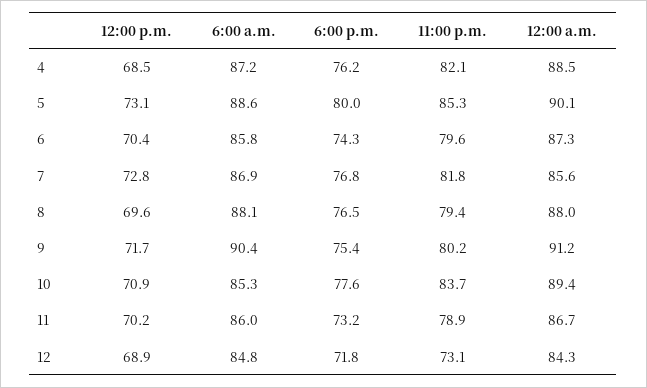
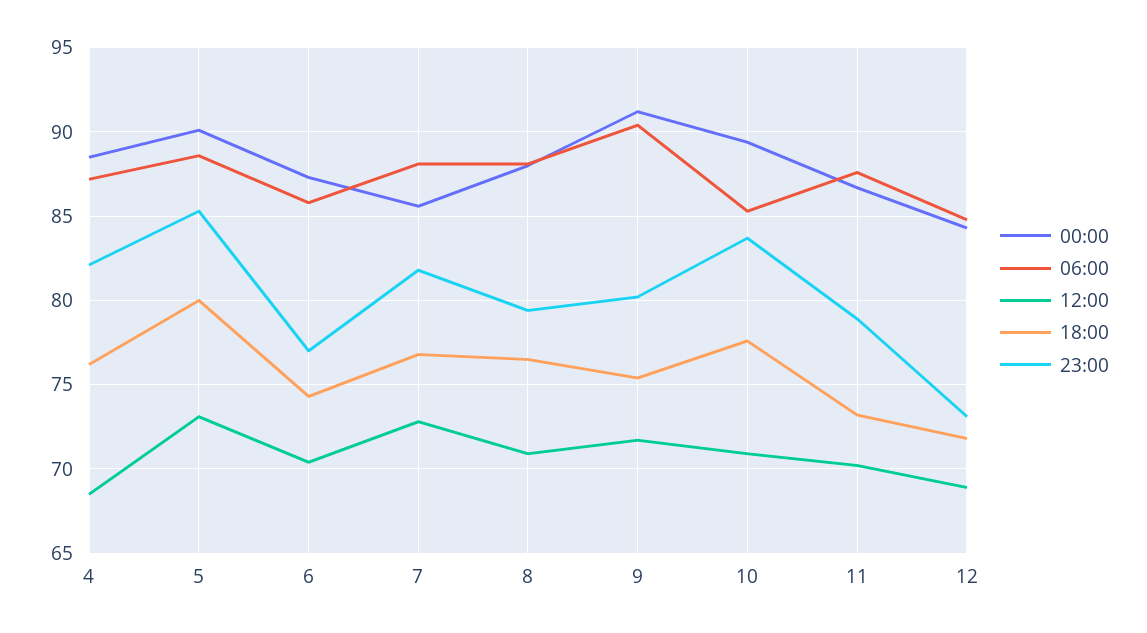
11:00 p.m., 6: 79.6 -> 77
6:00 a.m., 7: 86.9 -> 88
12:00 p.m., 8: 69.6 -> 71
6:00 a.m., 11: 86 -> 87.5

